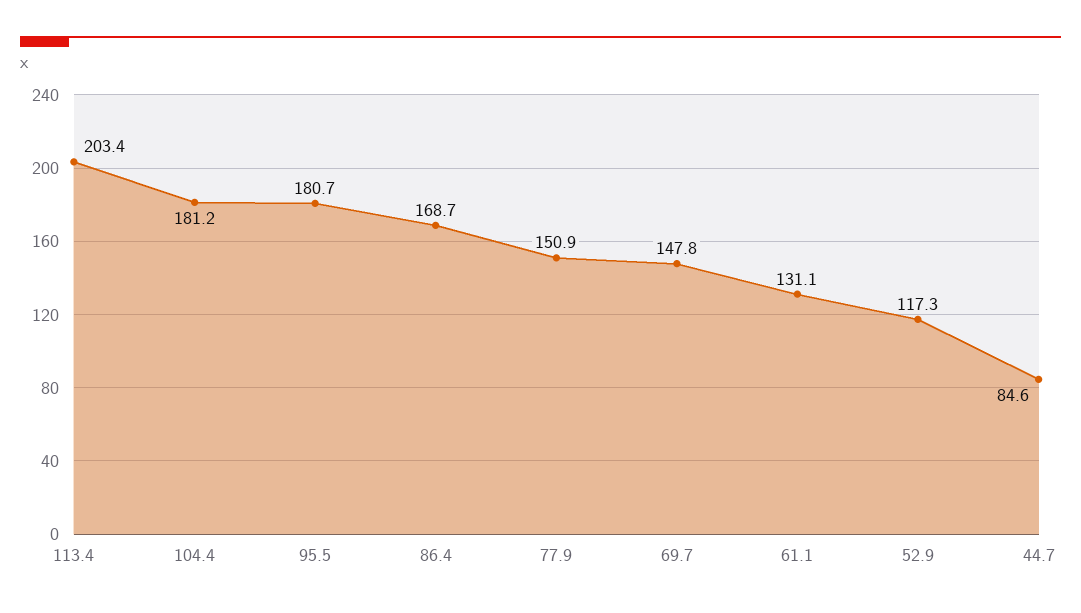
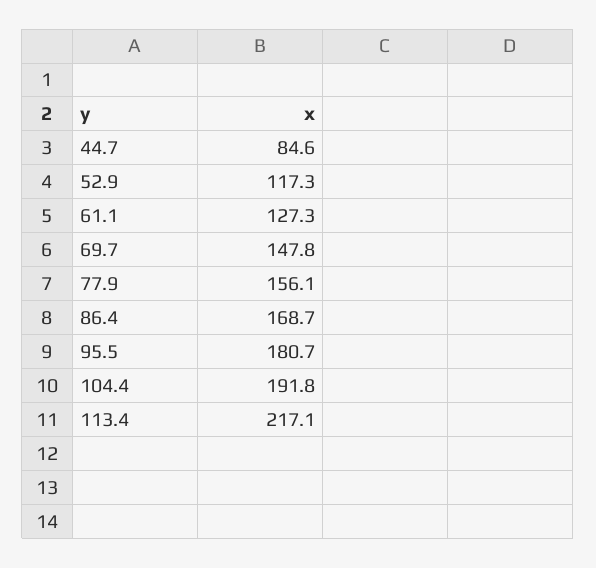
113.4: 203.4 -> 217.1
104.4: 181.2 -> 191.8
77.9: 150.9 -> 156.1
61.1: 131.1 -> 127.3

